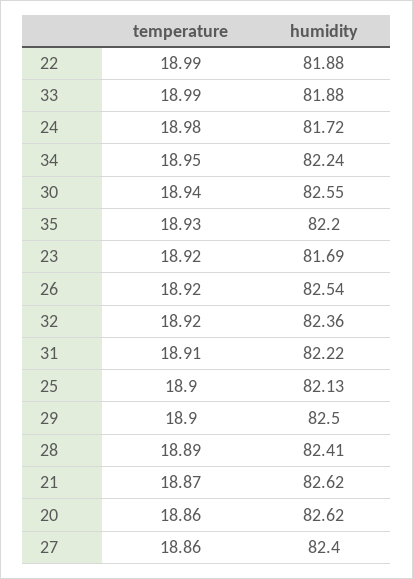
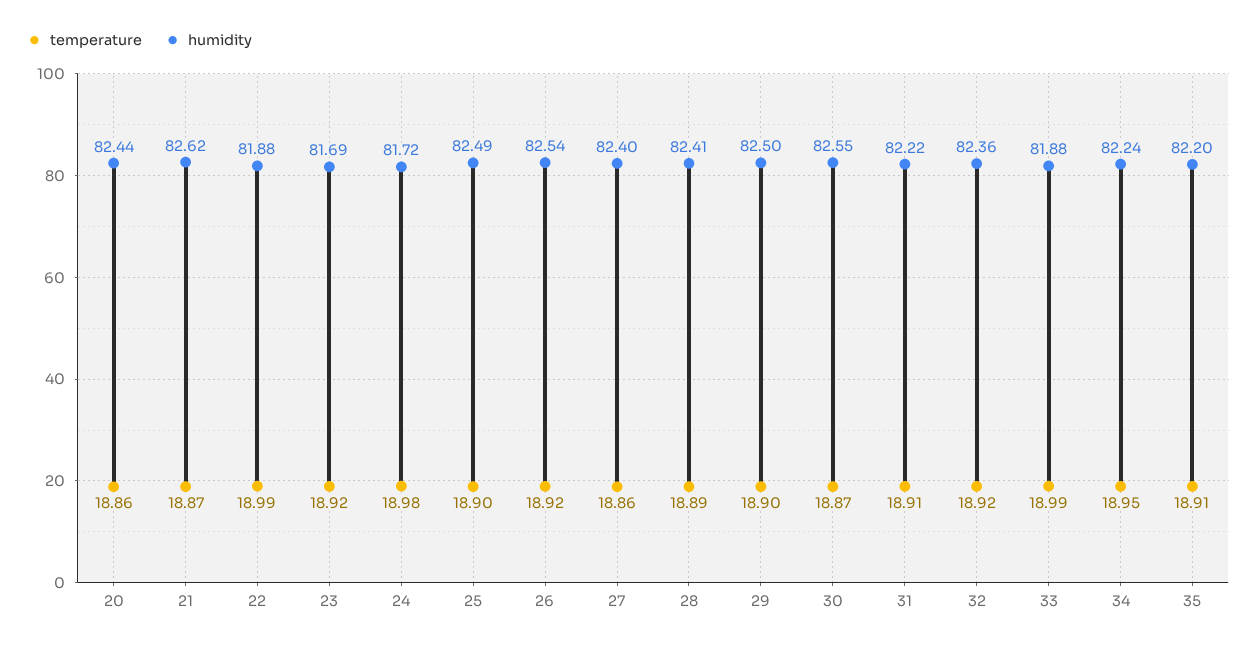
temperature, 30: 18.94 -> 18.87
temperature, 35: 18.93 -> 18.91
humidity, 25: 82.13 -> 82.49
humidity, 20: 82.62 -> 82.44

